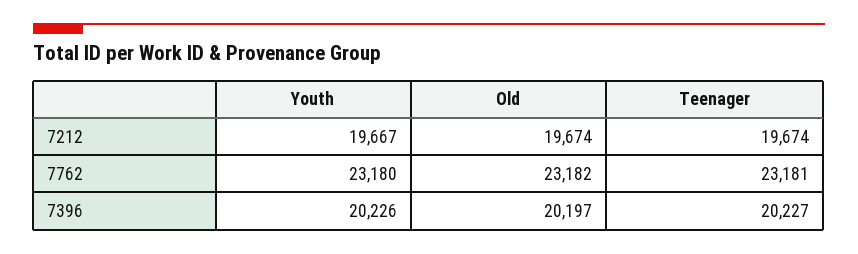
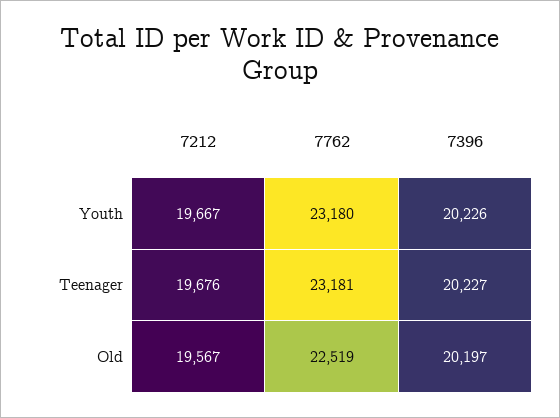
Old, 7212: 19674 -> 19567
Teenager, 7212: 19674 -> 19676
Old, 7762: 23182 -> 22519

